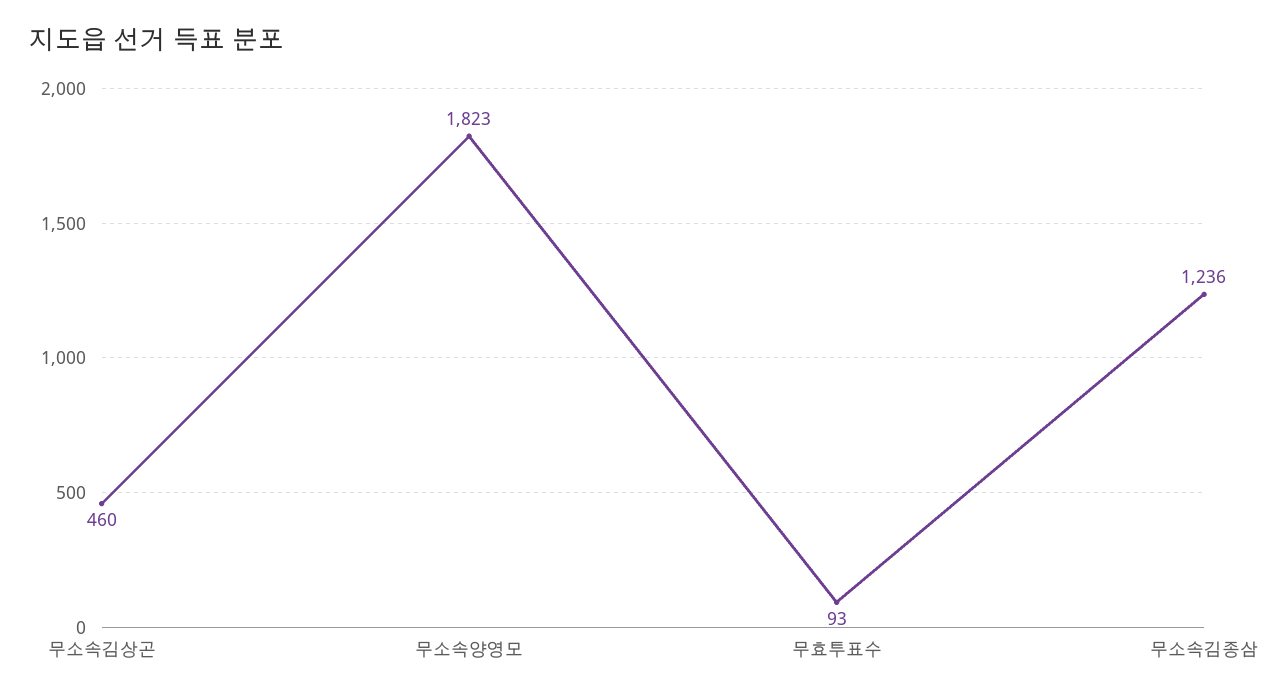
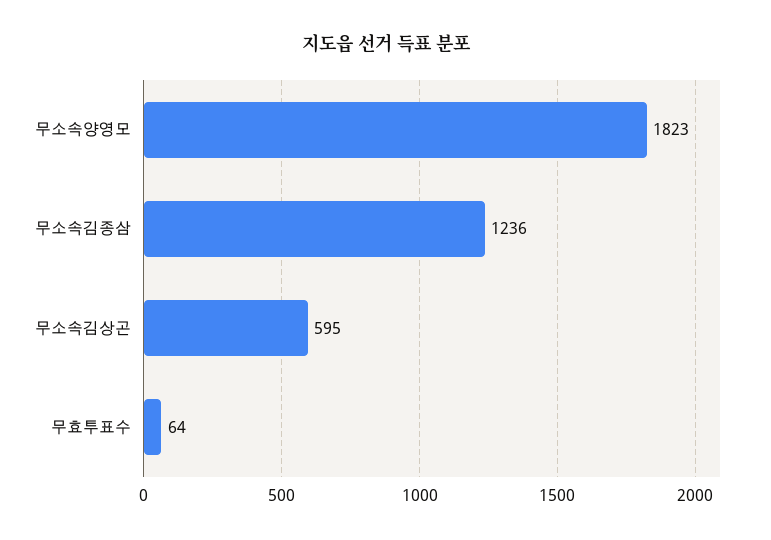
무소속김상곤: 460 -> 595
무효투표수: 93 -> 64

